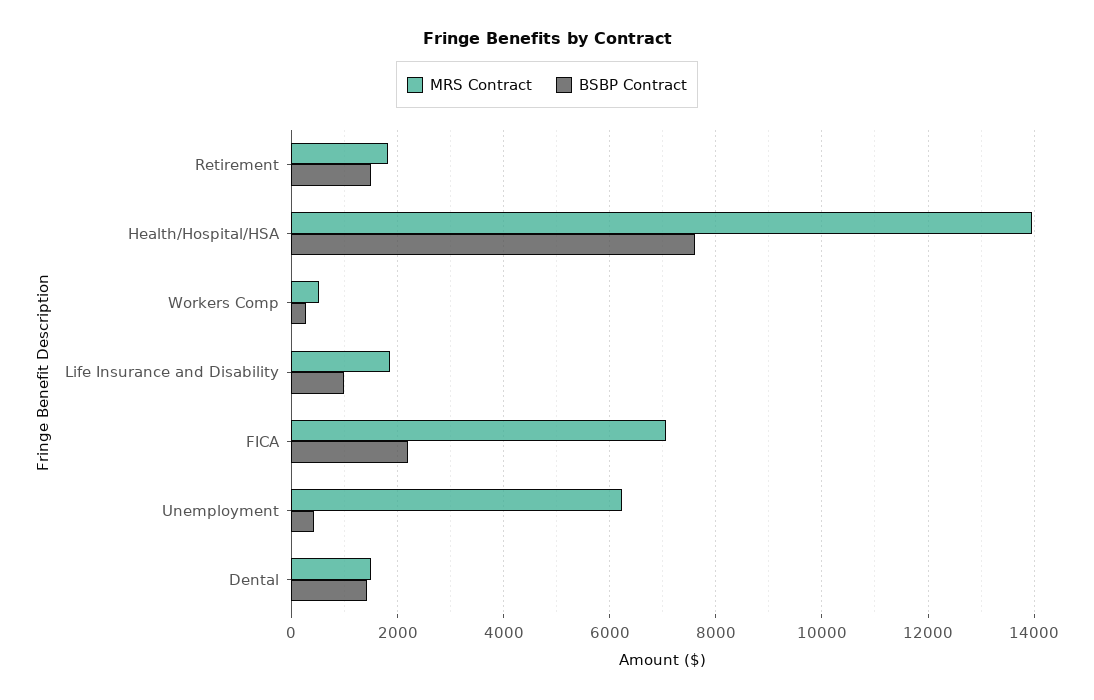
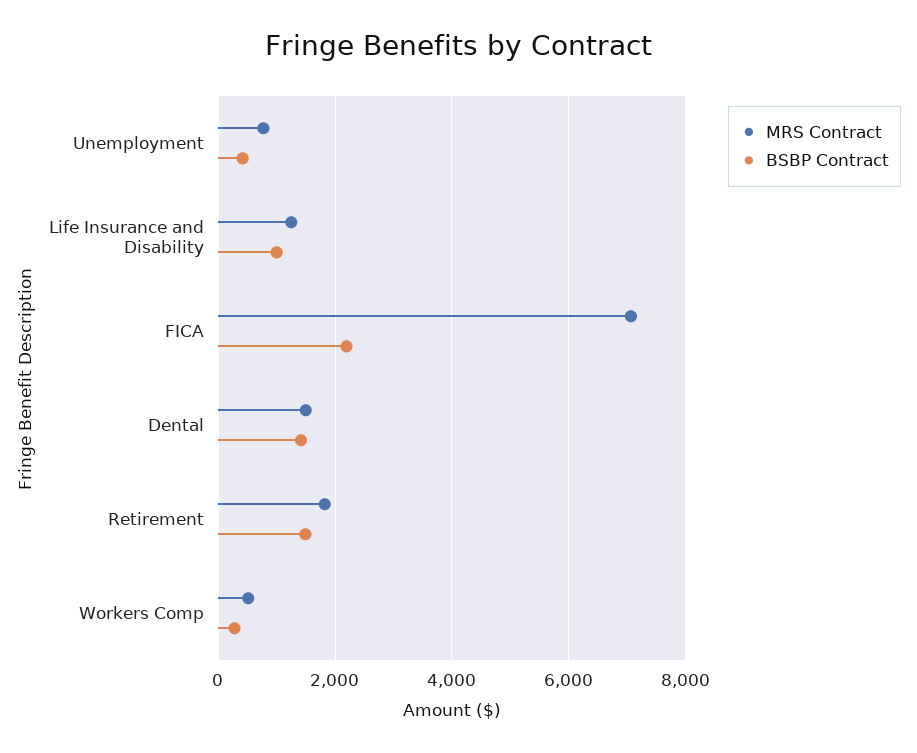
MRS Contract, Health/Hospital/HSA: 14000 -> none
BSBP Contract, Health/Hospital/HSA: 7600 -> none
MRS Contract, Life Insurance and Disability: 1800 -> 1200
MRS Contract, Unemployment: 6200 -> 800

